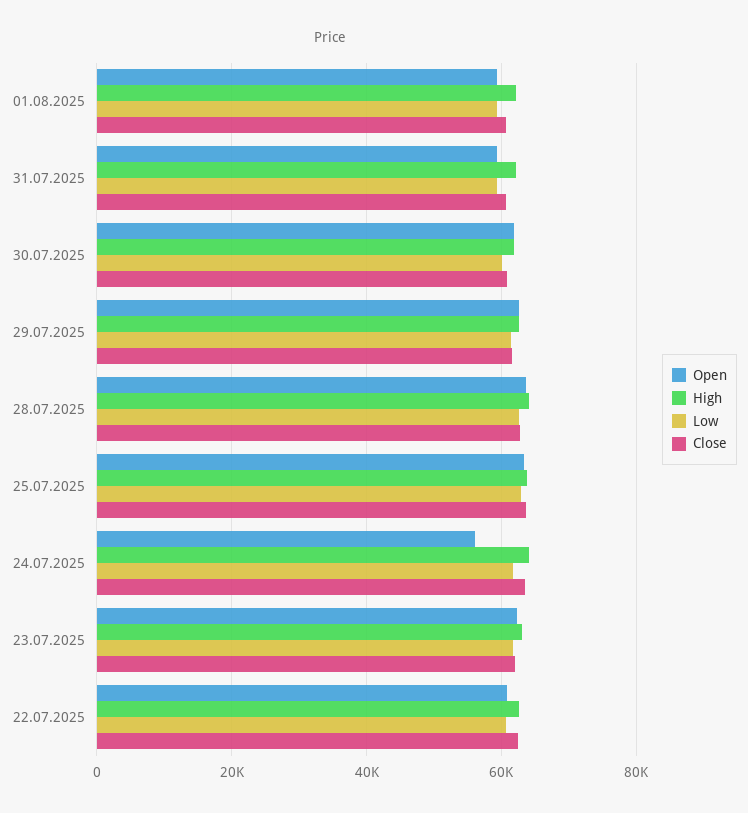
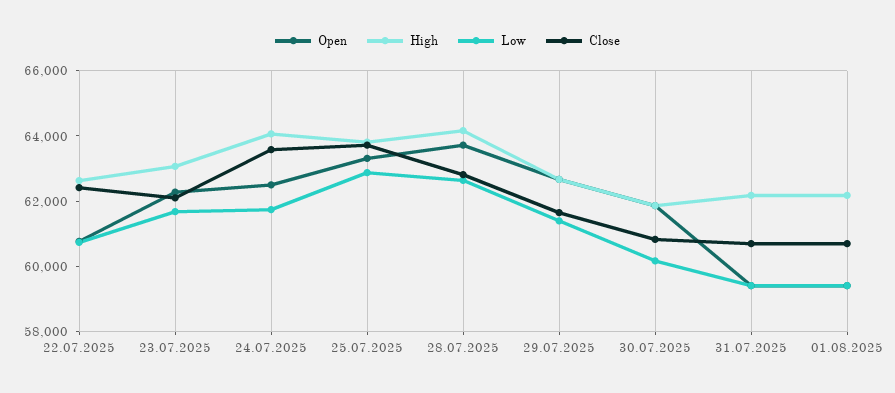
Open, 24.07.2025: 56000 -> 62500

